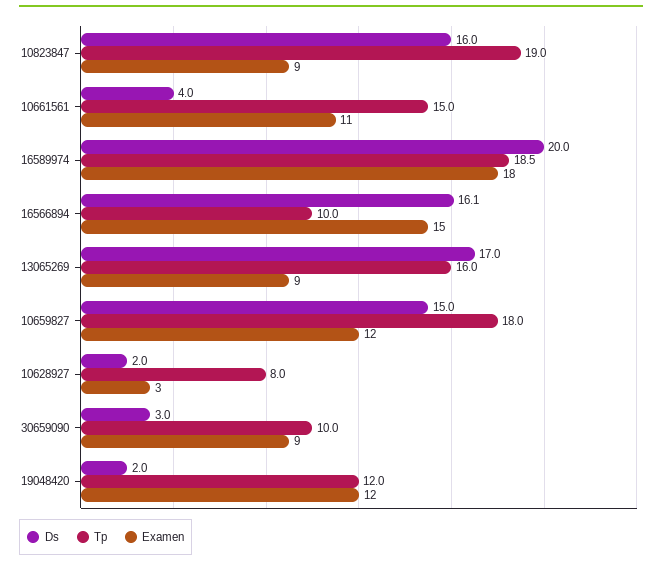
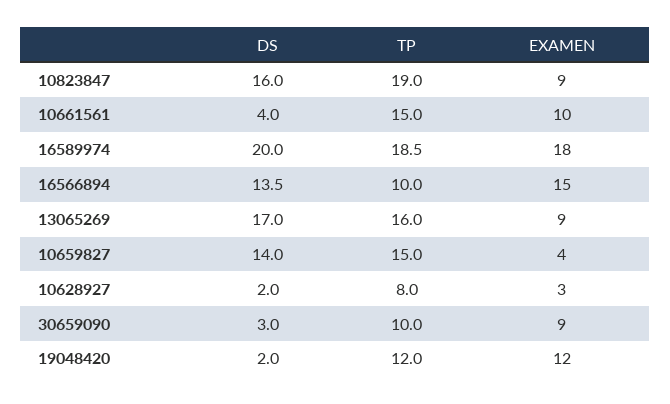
Examen, 10661561: 11 -> 10
Ds, 16566894: 16.1 -> 13.5
Ds, 10659827: 15 -> 14
Tp, 10659827: 18 -> 15
Examen, 10659827: 12 -> 4

